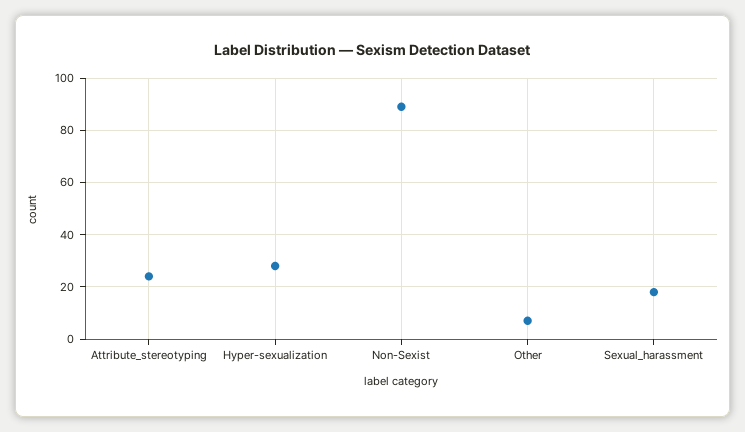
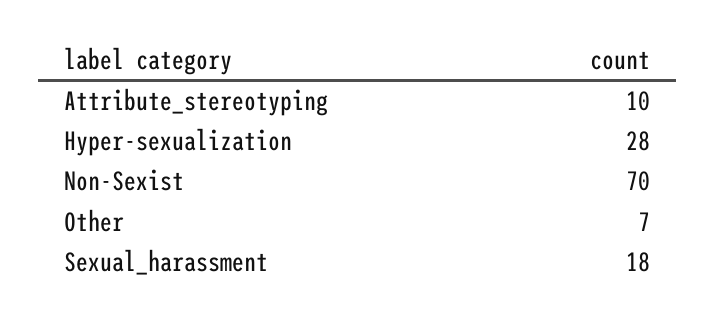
Attribute_stereotyping: 25 -> 10
Non-Sexist: 90 -> 70

